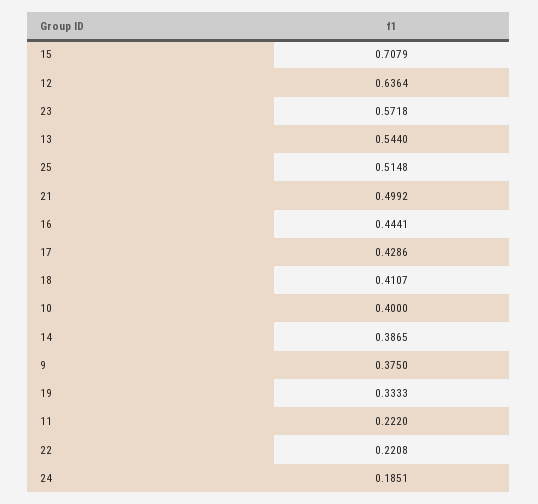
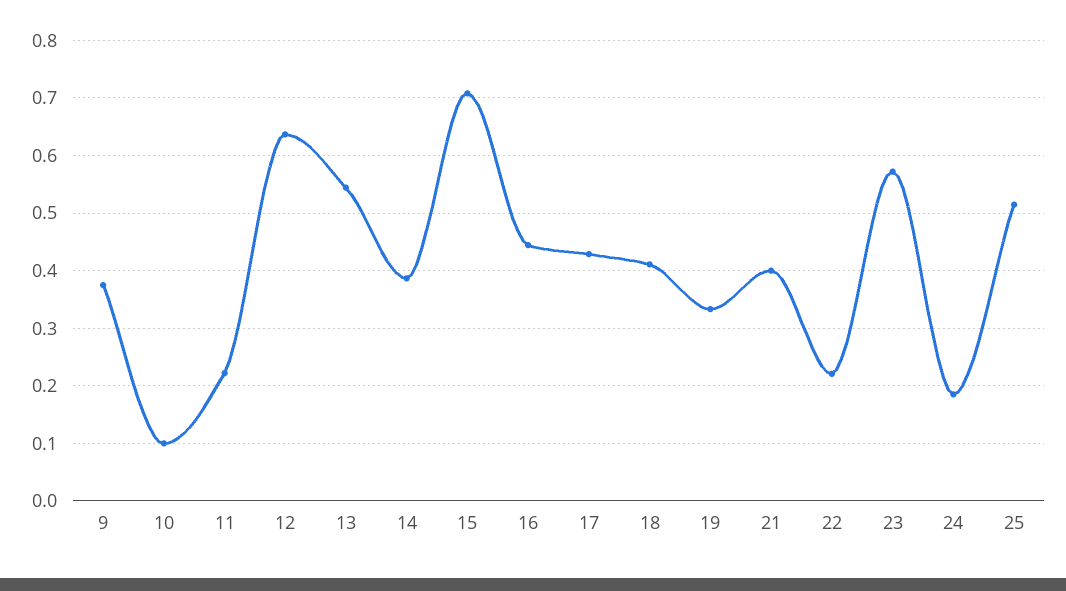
21: 0.4992 -> 0.4
10: 0.4 -> 0.1

